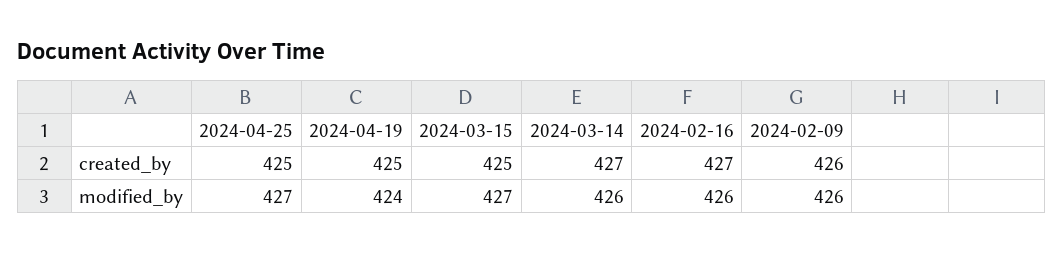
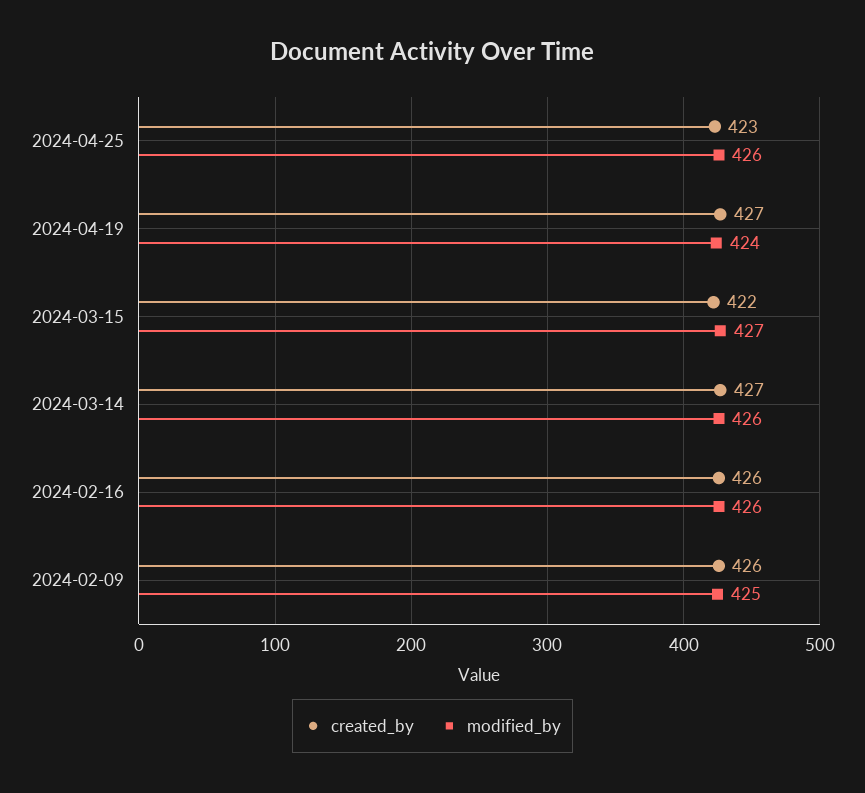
created_by, 2024-04-25: 425 -> 423
created_by, 2024-04-19: 425 -> 427
created_by, 2024-03-15: 425 -> 422
created_by, 2024-02-16: 427 -> 426
modified_by, 2024-04-25: 427 -> 426
modified_by, 2024-02-09: 426 -> 425

